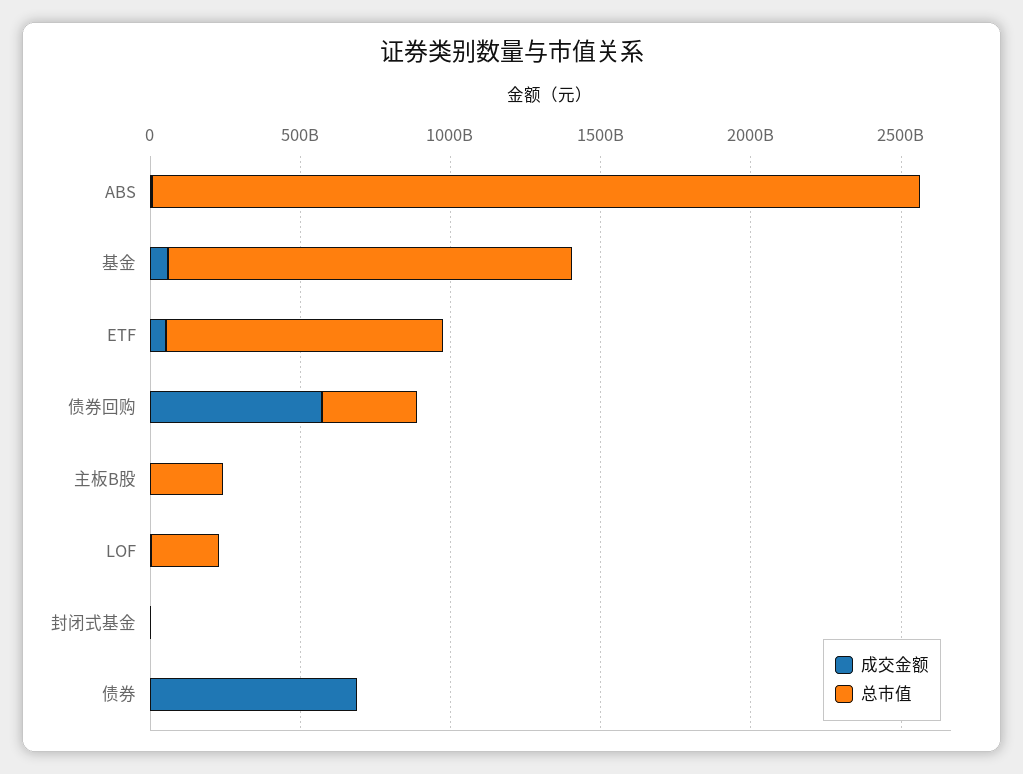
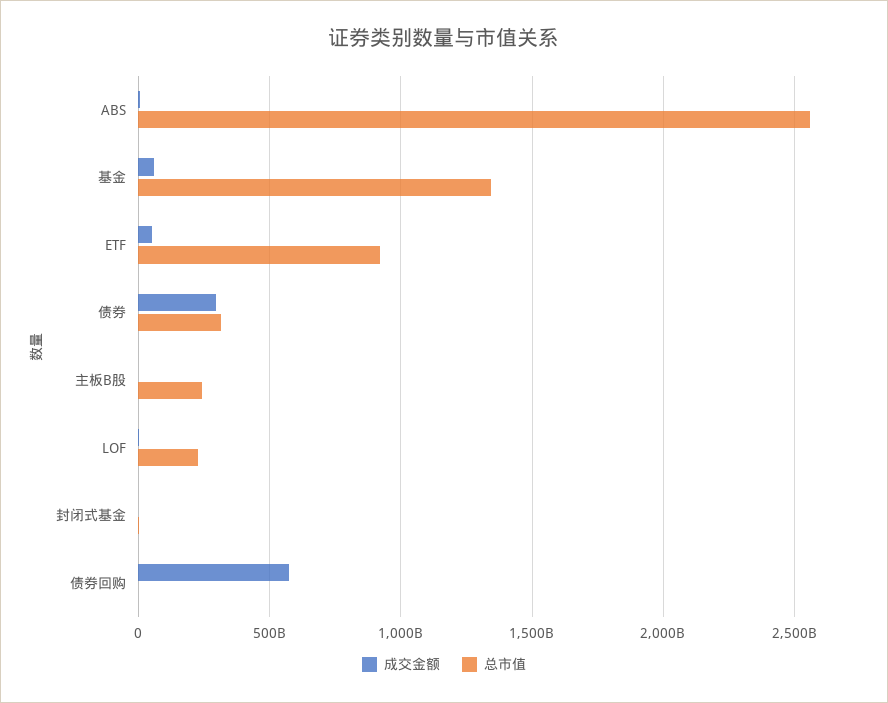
总市值, 债券回购: 300000000000 -> 0
成交金额, 债券: 700000000000 -> 300000000000
总市值, 债券: 0 -> 300000000000

